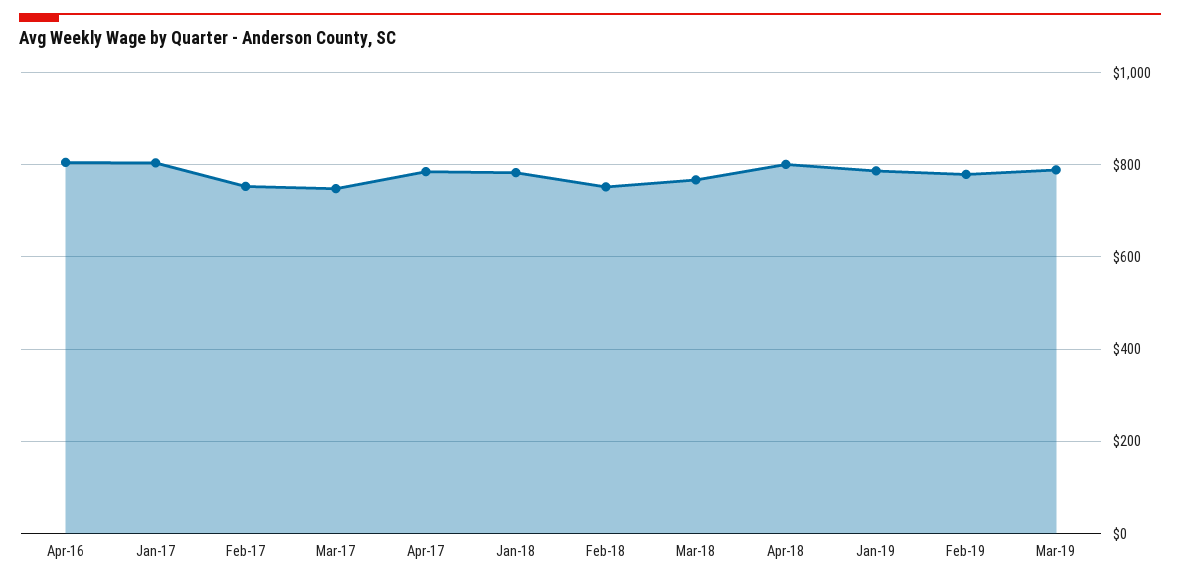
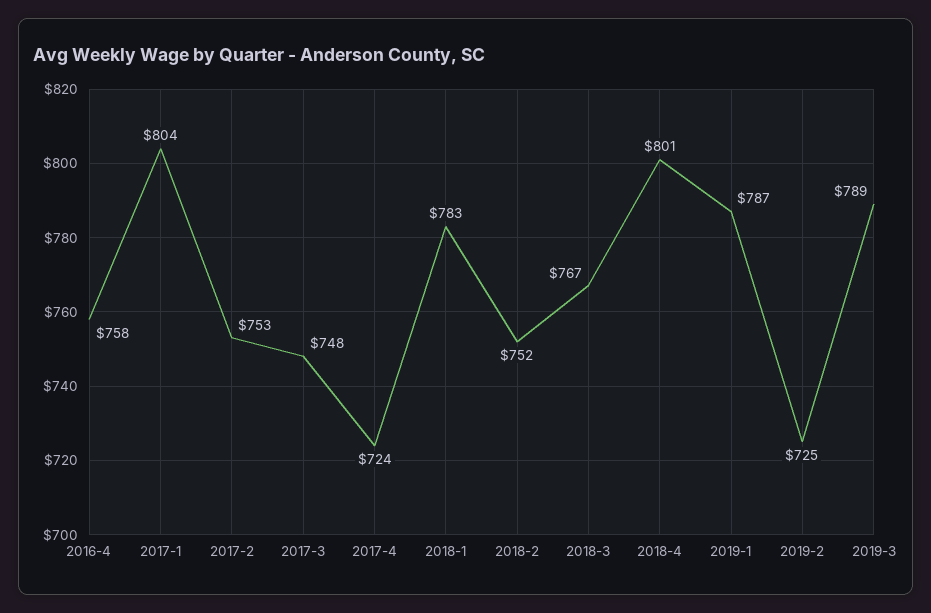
Apr-16: 800 -> 758
Apr-17: 780 -> 724
Feb-19: 780 -> 725

